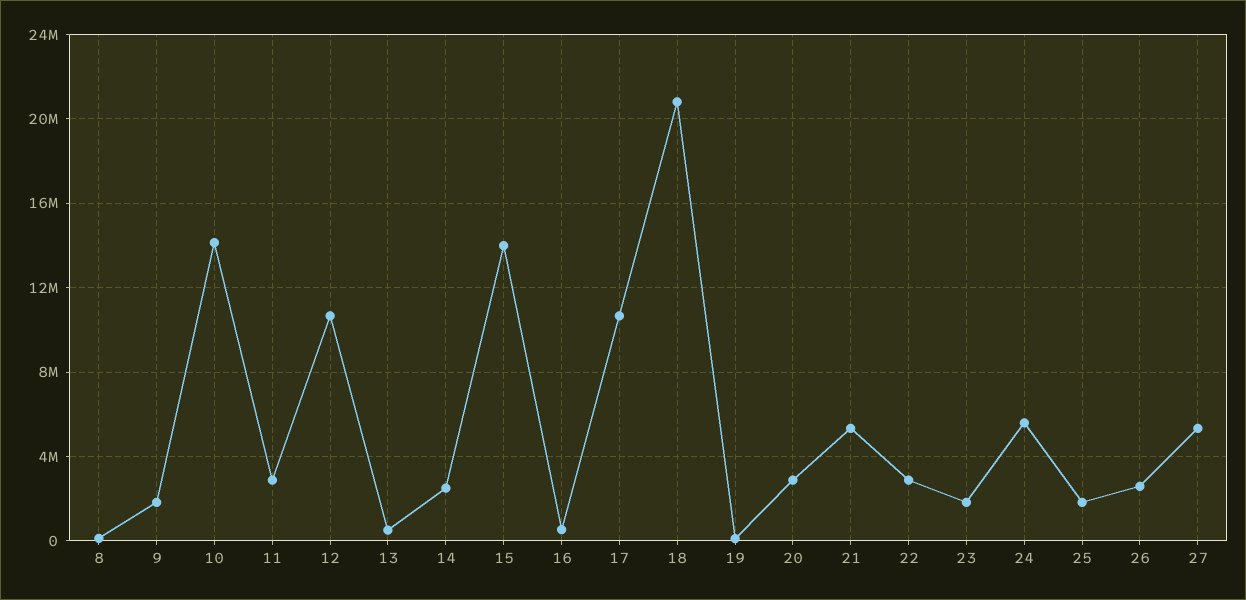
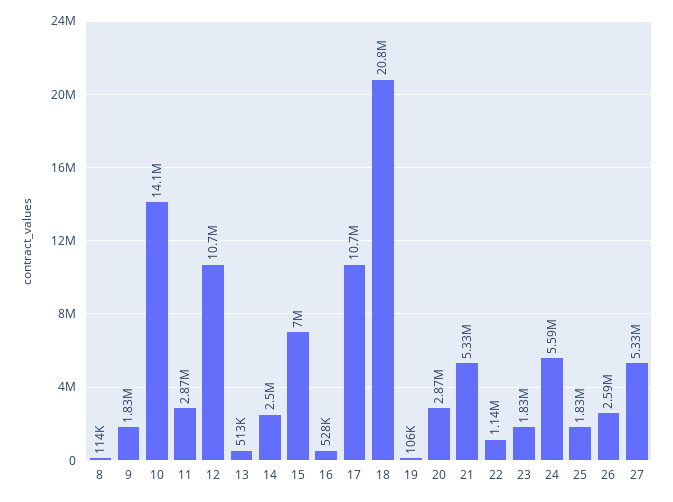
15: 14000000 -> 7000000
22: 3000000 -> 1140000

